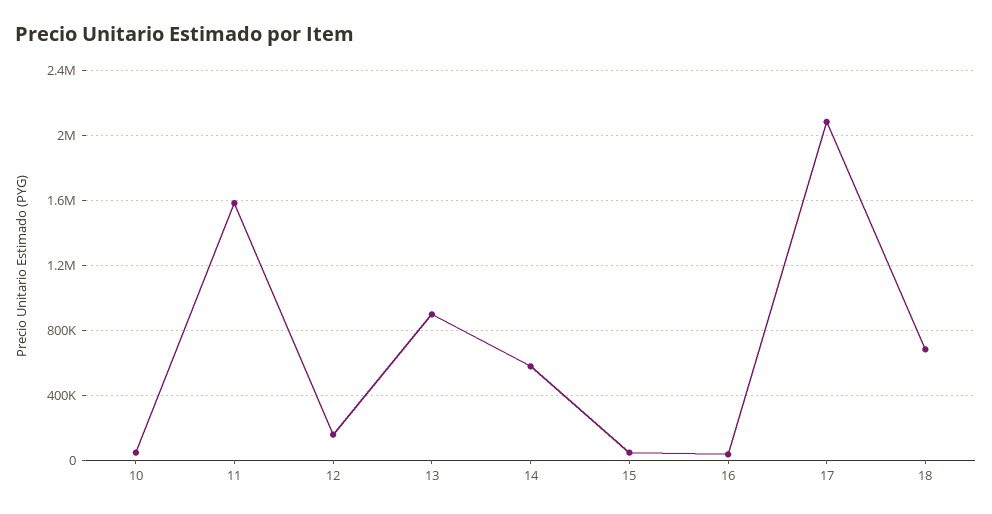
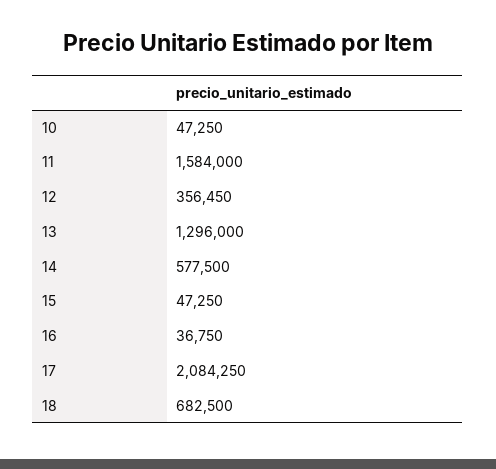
12: 150000 -> 356450
13: 900000 -> 1296000

